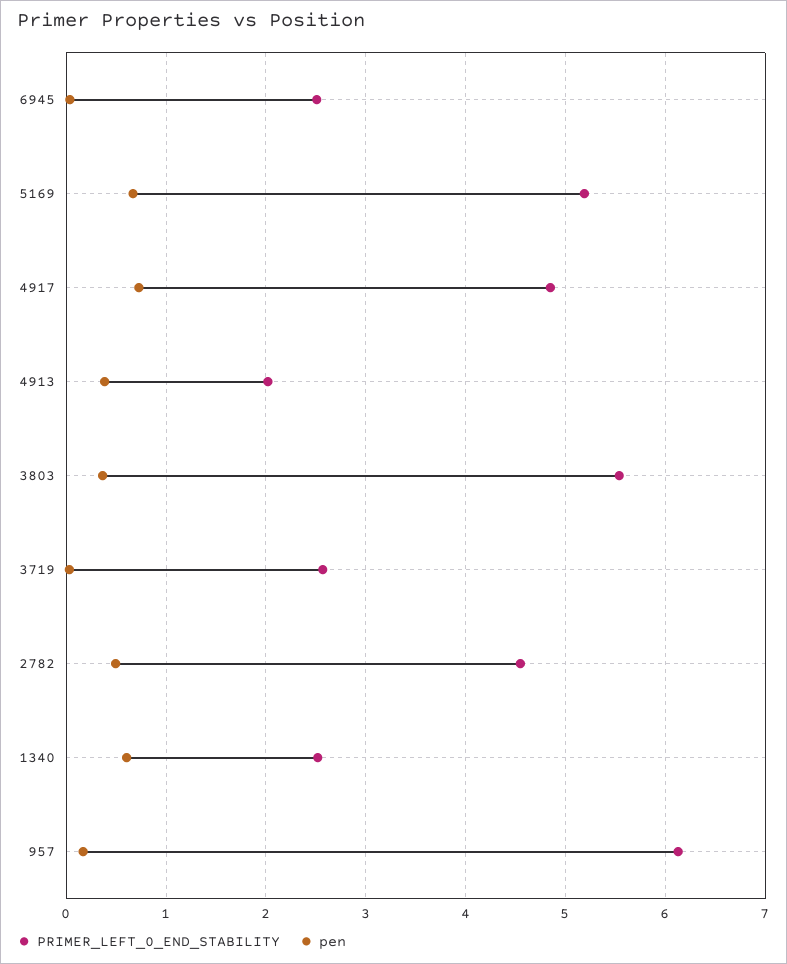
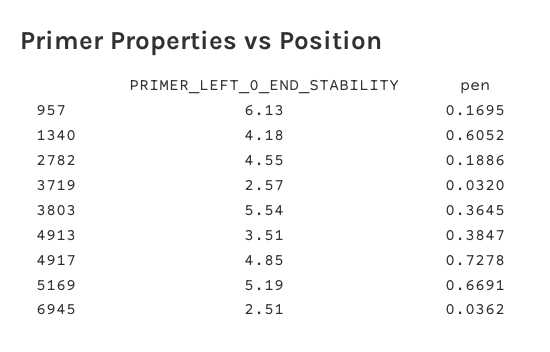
PRIMER_LEFT_0_END_STABILITY, 4913: 2 -> 3.51
pen, 2782: 0.5 -> 0.1886
PRIMER_LEFT_0_END_STABILITY, 1340: 2.5 -> 4.18

